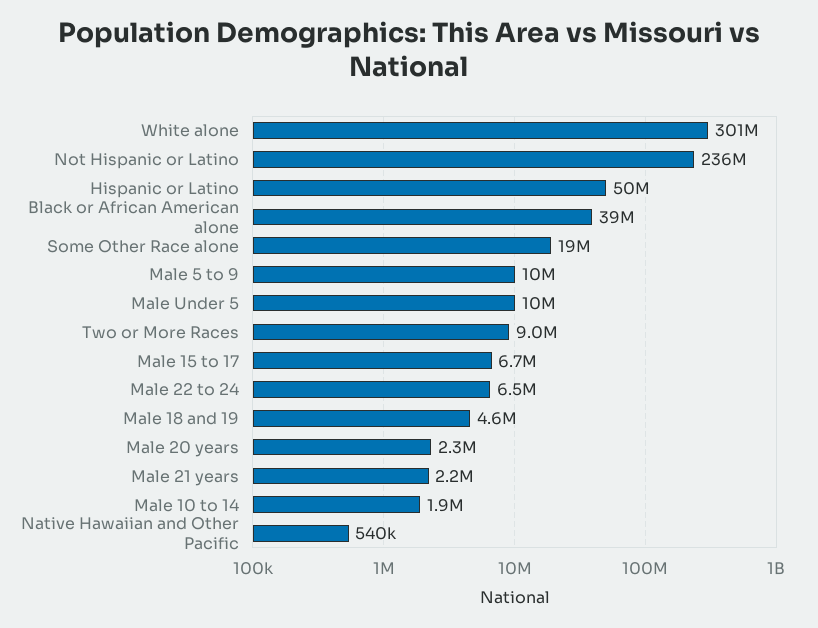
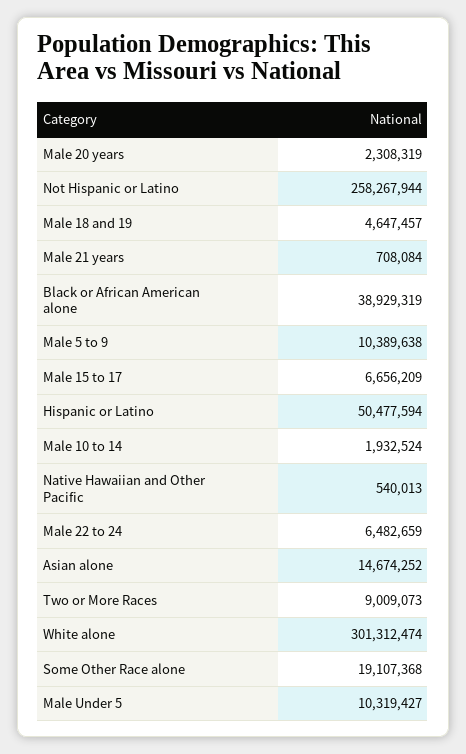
Not Hispanic or Latino: 236000000 -> 258267944
Male 21 years: 2200000 -> 708084
Asian alone: none -> 14674252

